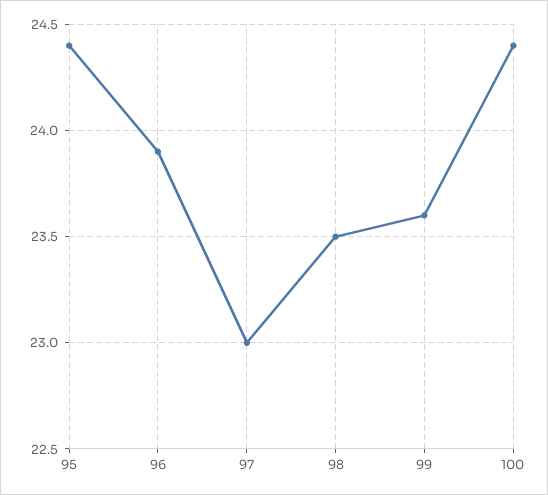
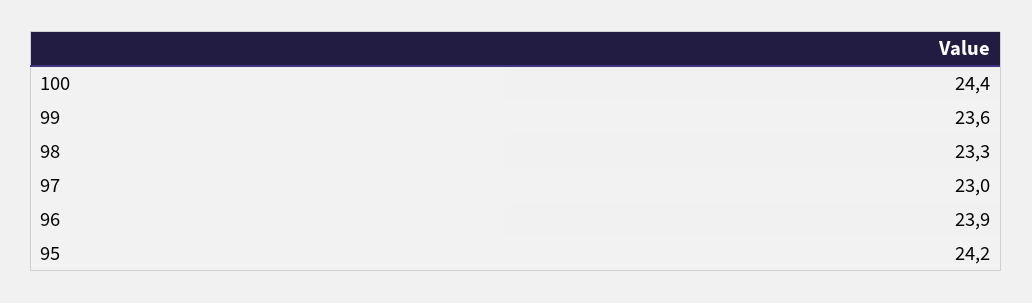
95: 24.4 -> 24.2
98: 23.5 -> 23.3

